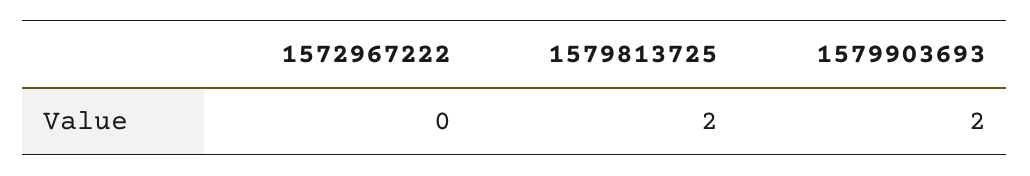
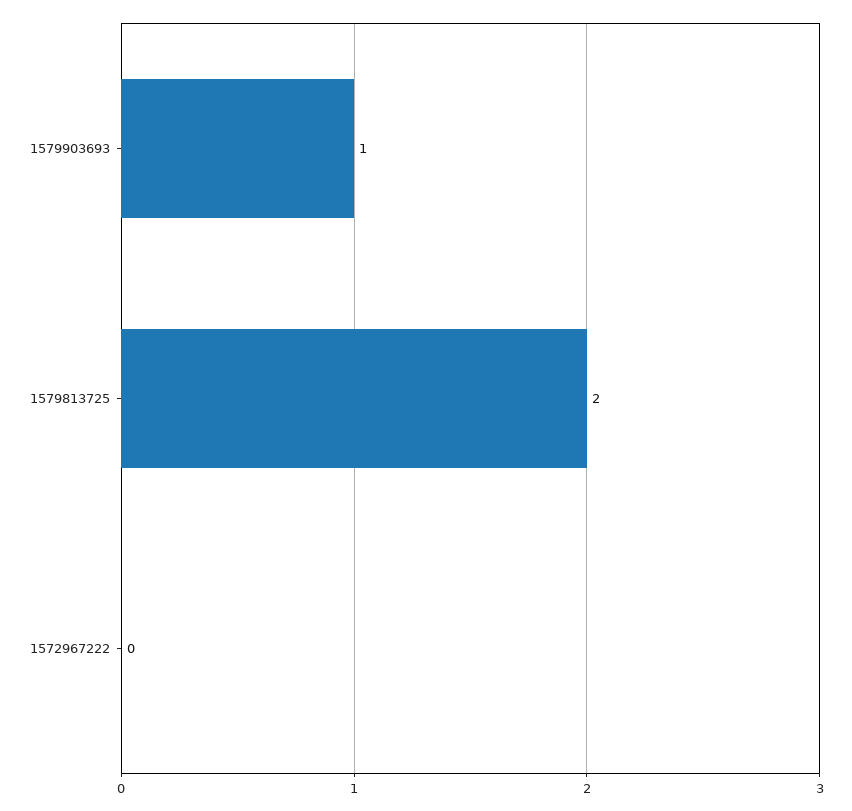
1579903693: 2 -> 1

